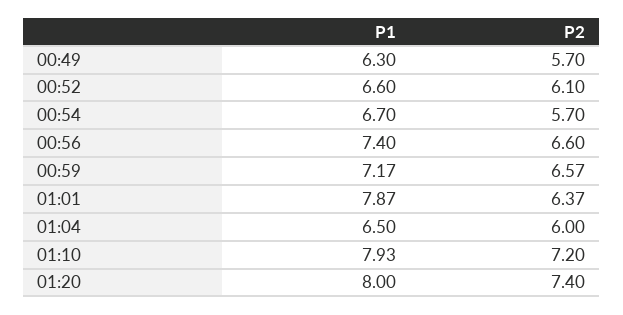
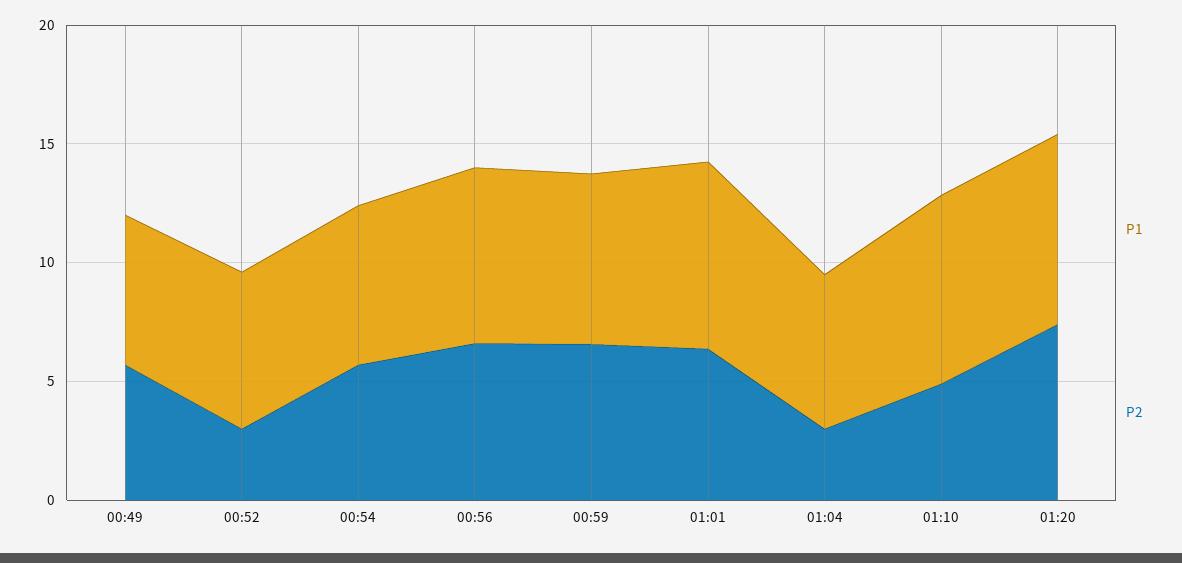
P2, 00:52: 6.1 -> 3
P2, 01:04: 6 -> 3
P2, 01:10: 7.2 -> 5

